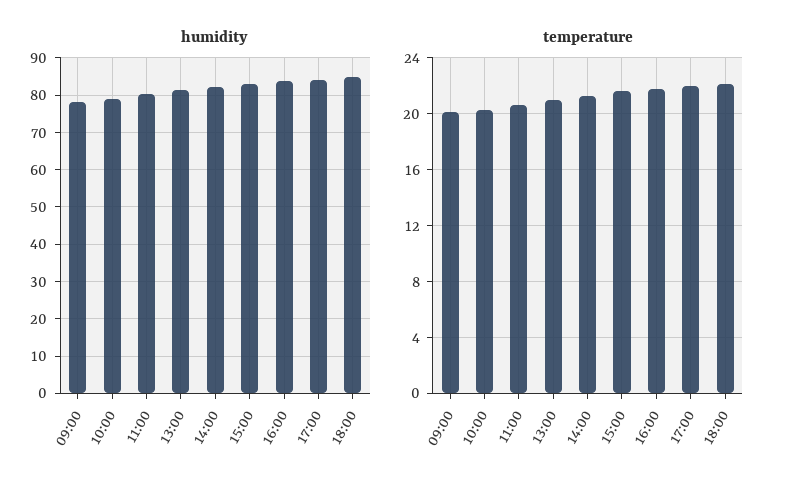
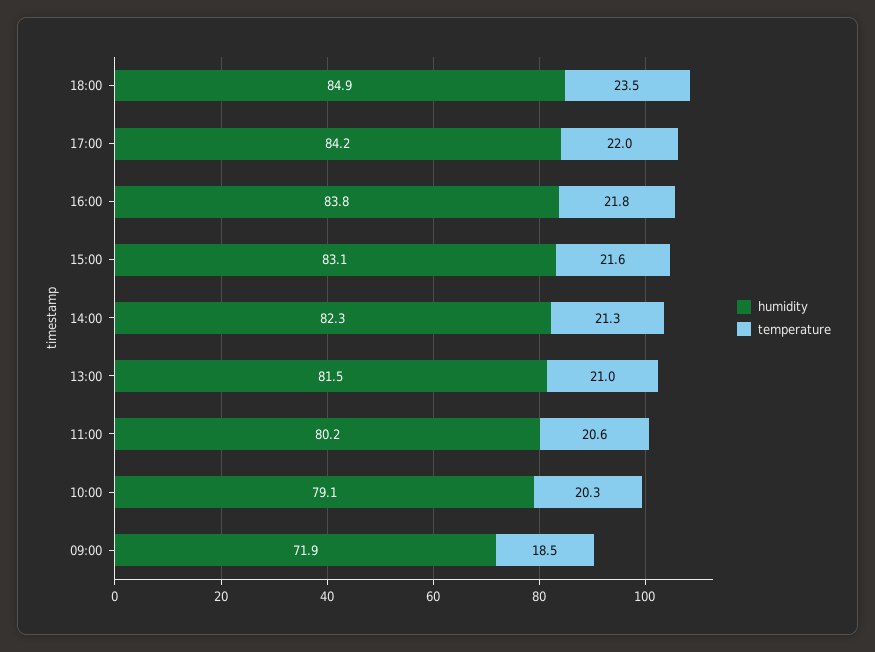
humidity, 09:00: 78 -> 71.9
temperature, 09:00: 20 -> 18.5
temperature, 18:00: 22 -> 23.5

